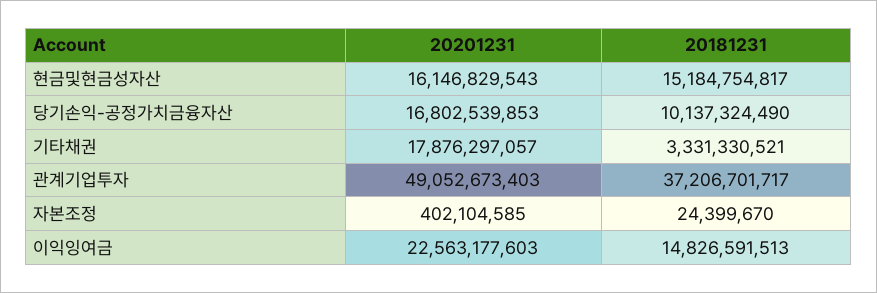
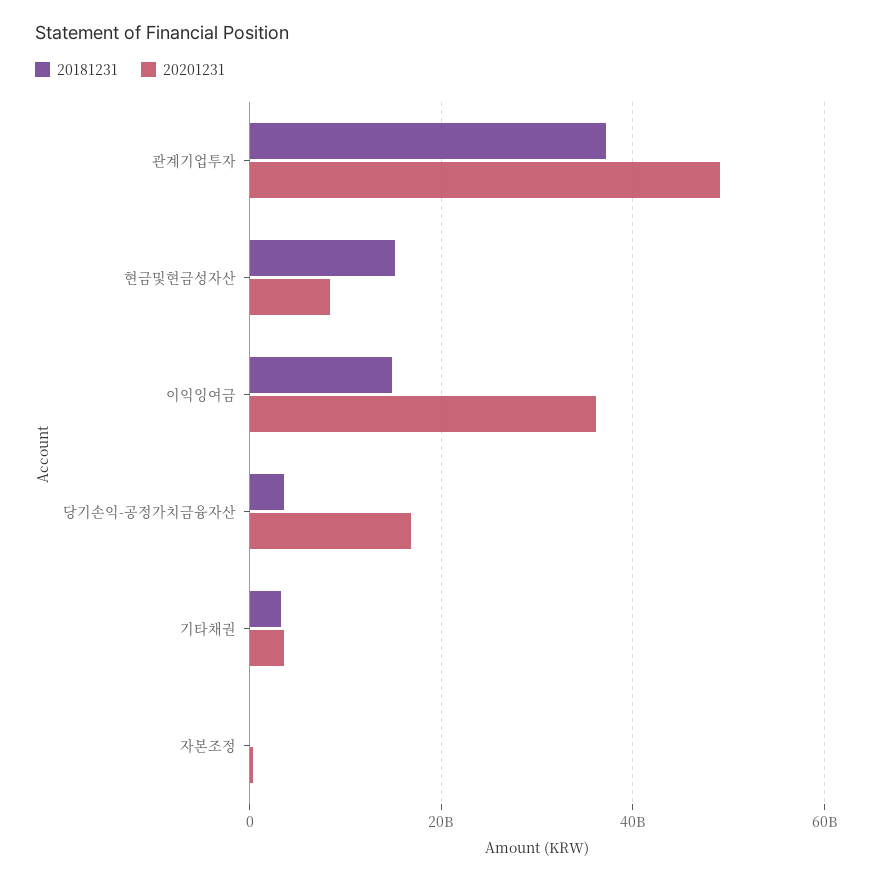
20201231, 현금및현금성자산: 16146829543 -> 8000000000
20181231, 당기손익-공정가치금융자산: 10137324490 -> 4000000000
20201231, 기타채권: 17876297057 -> 4000000000
20201231, 이익잉여금: 22563177603 -> 36000000000

